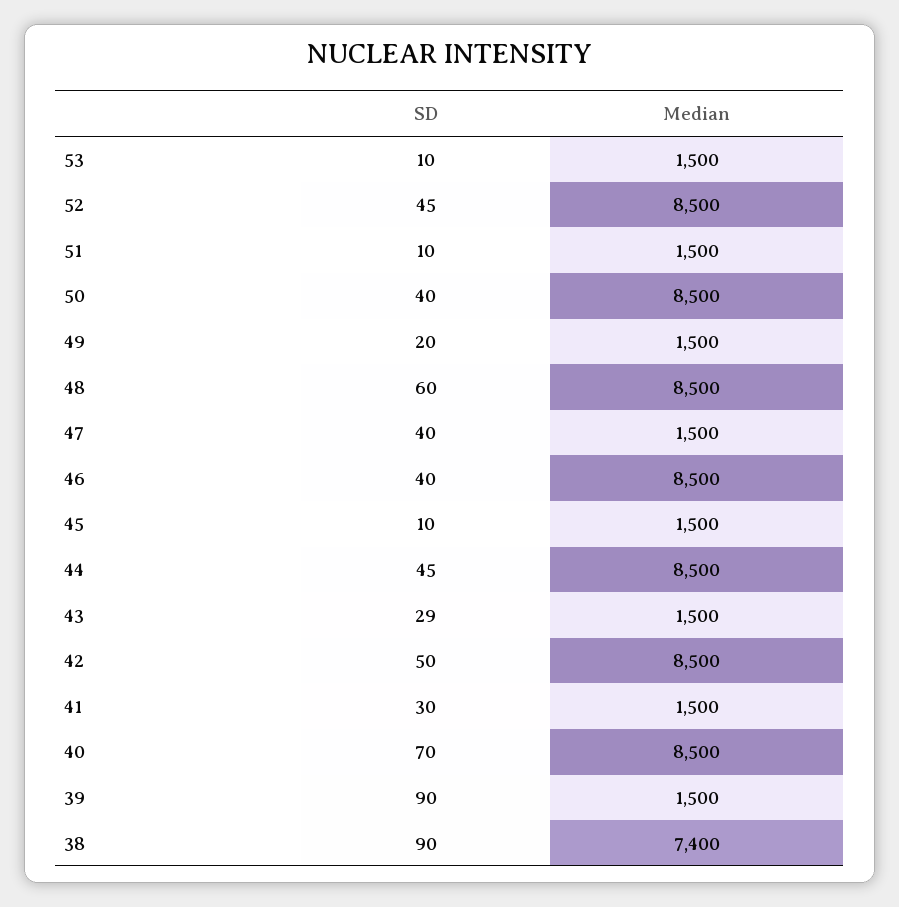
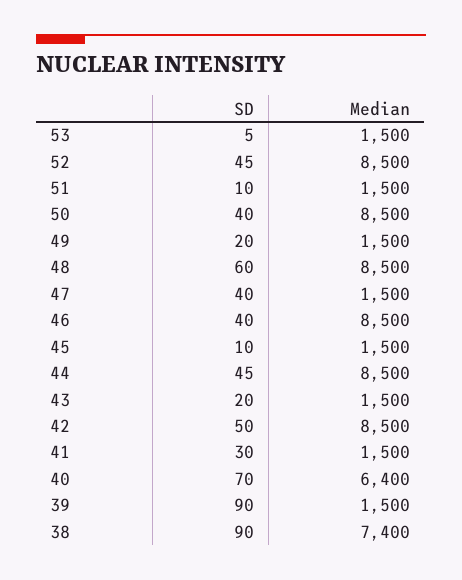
SD, 53: 10 -> 5
SD, 43: 29 -> 20
Median, 40: 8500 -> 6400

